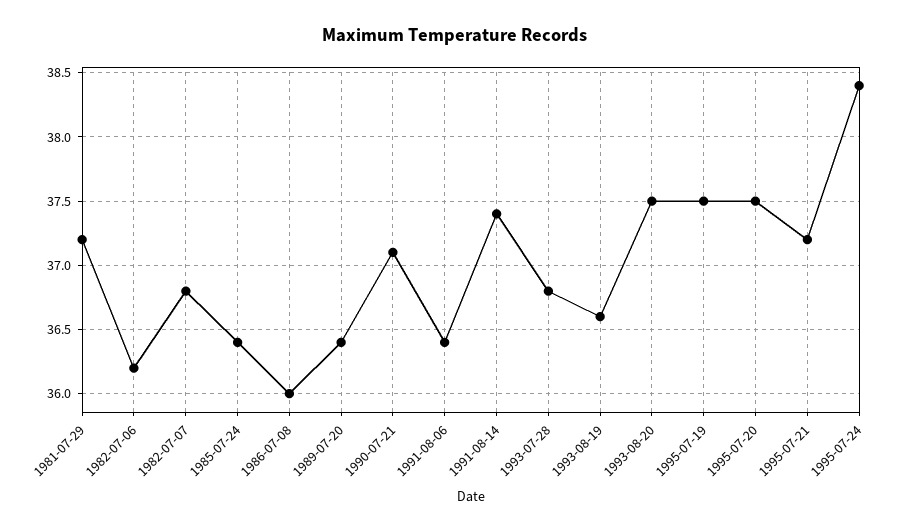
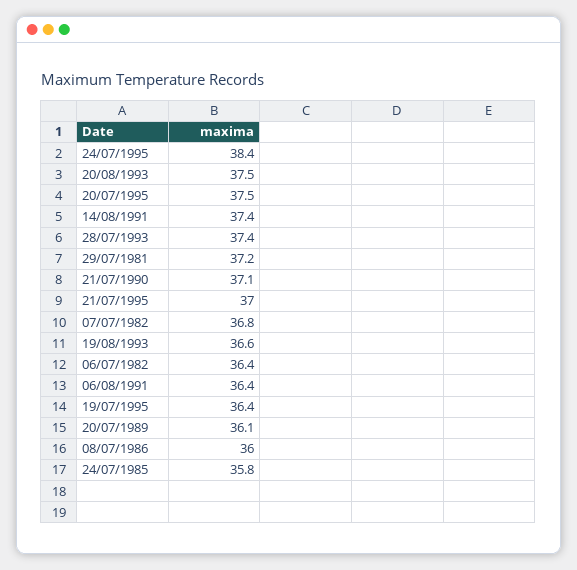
1982-07-06: 36.2 -> 36.4
1985-07-24: 36.4 -> 35.8
1989-07-20: 36.4 -> 36.1
1993-07-28: 36.8 -> 37.4
1995-07-19: 37.5 -> 36.4
1995-07-21: 37.2 -> 37

